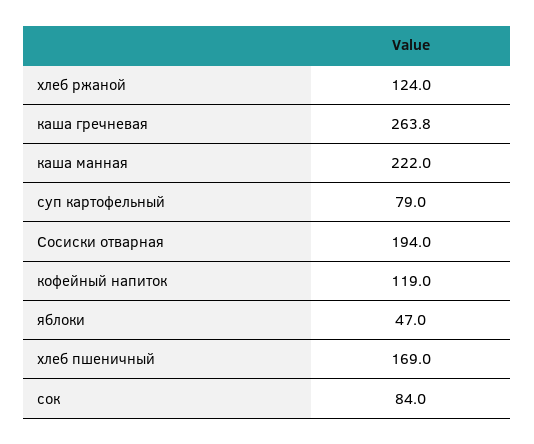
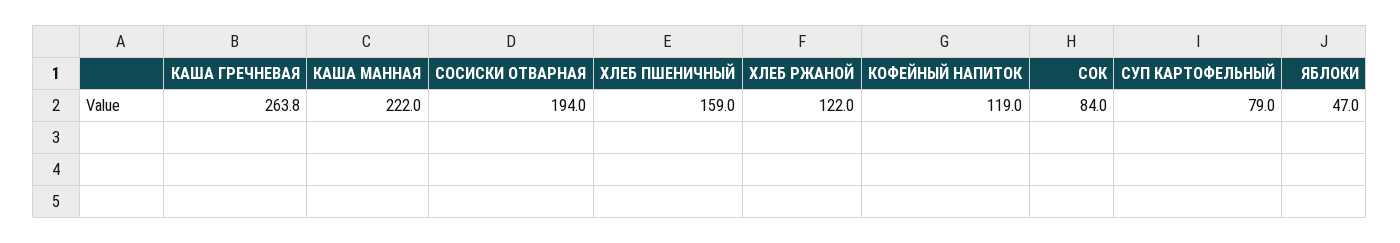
хлеб ржаной: 124 -> 122
хлеб пшеничный: 169 -> 159

